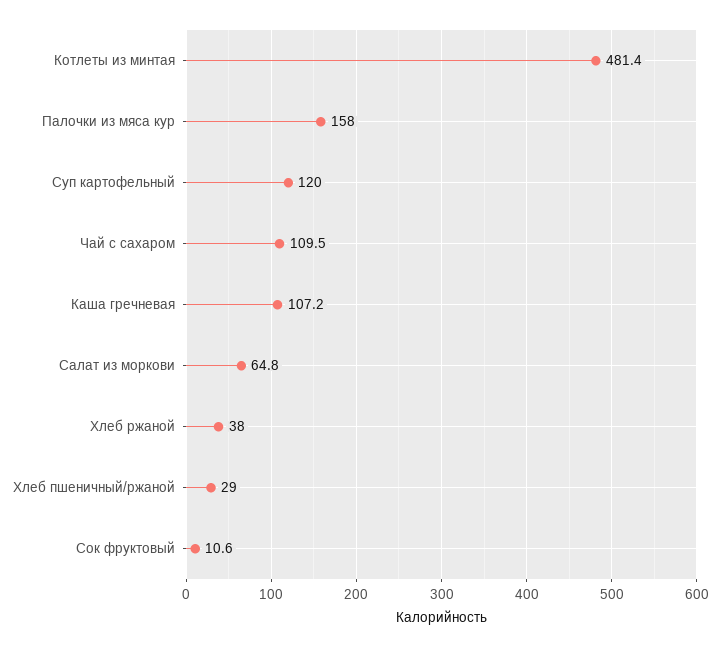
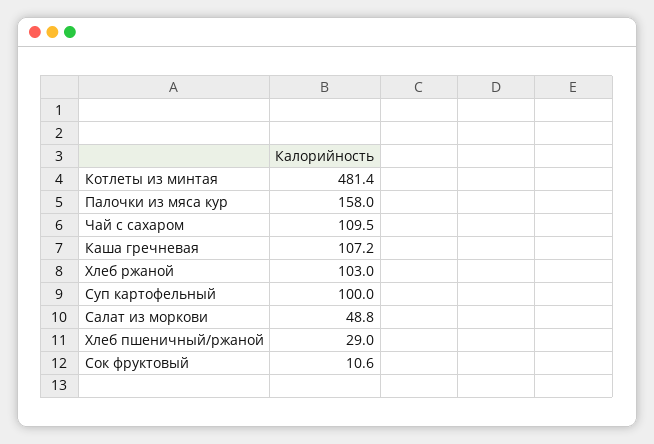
Суп картофельный: 120 -> 100
Салат из моркови: 64.8 -> 48.8
Хлеб ржаной: 38 -> 103

